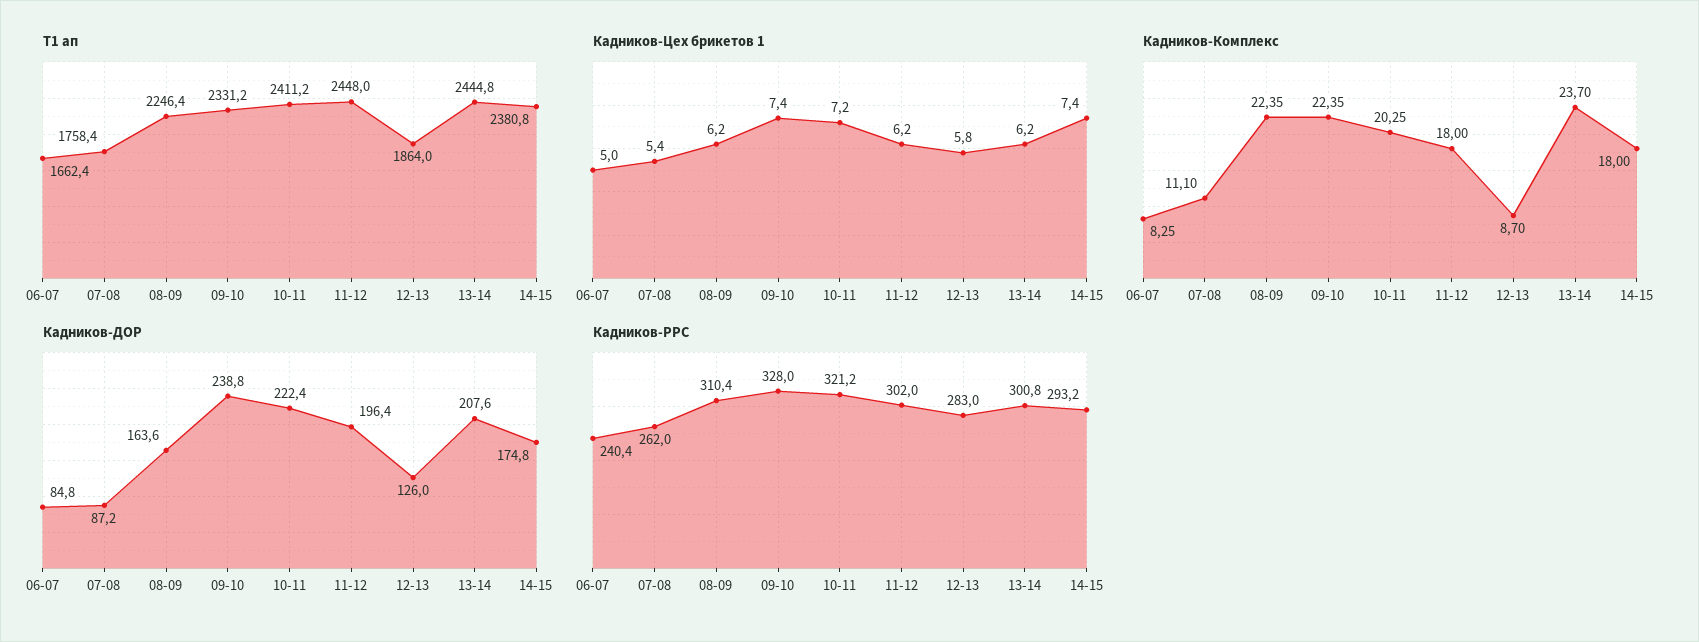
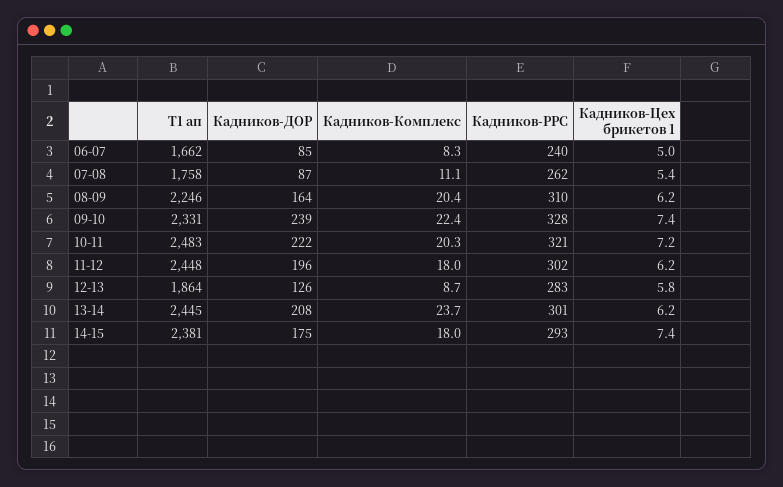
Т1 ап, 10-11: 2411.2 -> 2483
Кадников-Комплекс, 08-09: 22.35 -> 20.4

